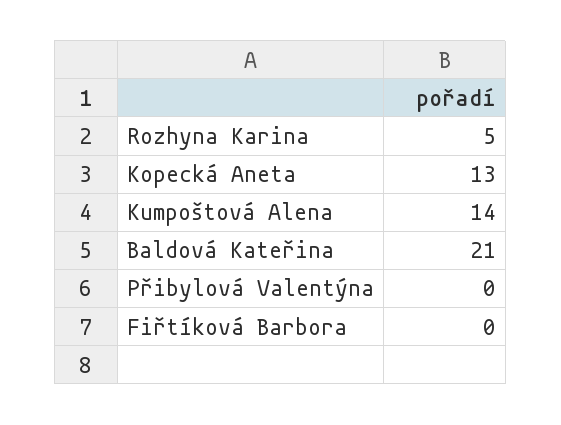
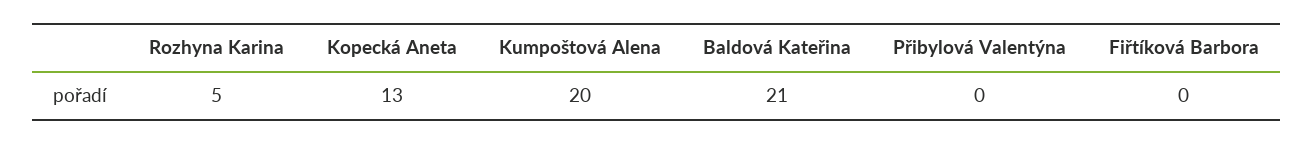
Kumpoštová Alena: 14 -> 20

